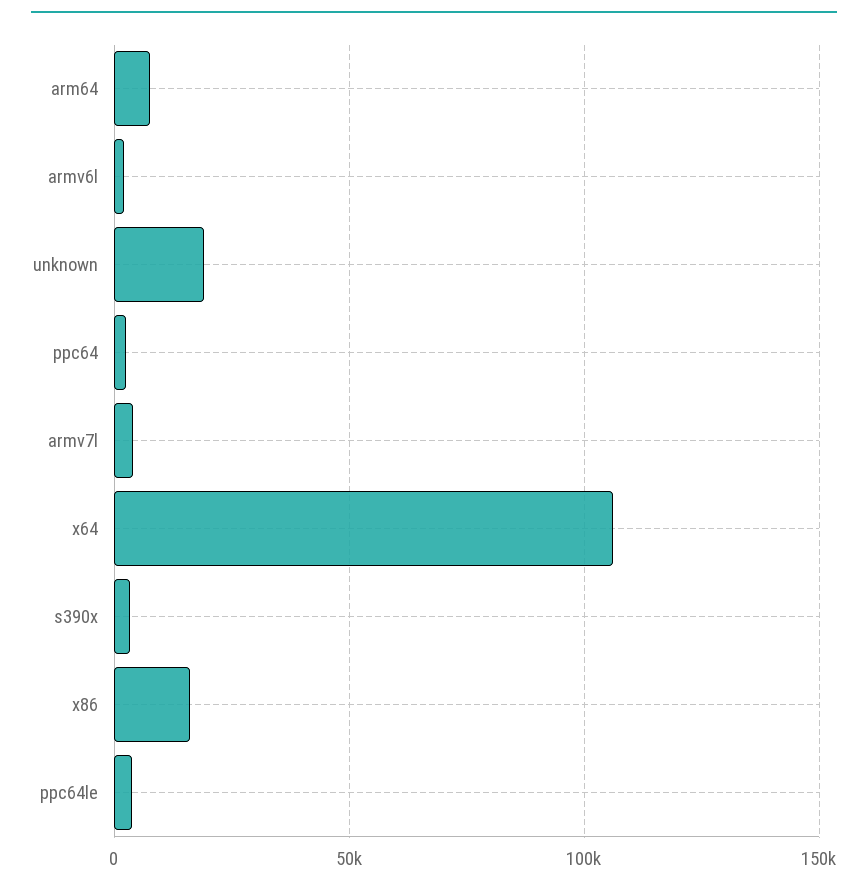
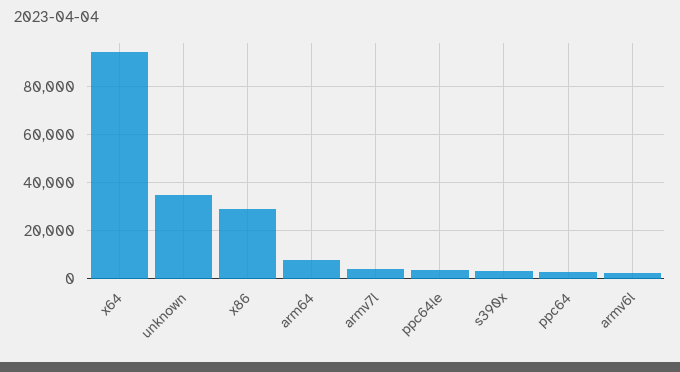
unknown: 20000 -> 35000
x64: 105000 -> 95000
x86: 15000 -> 30000

